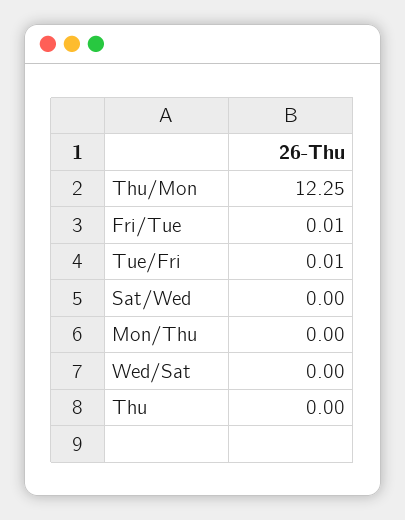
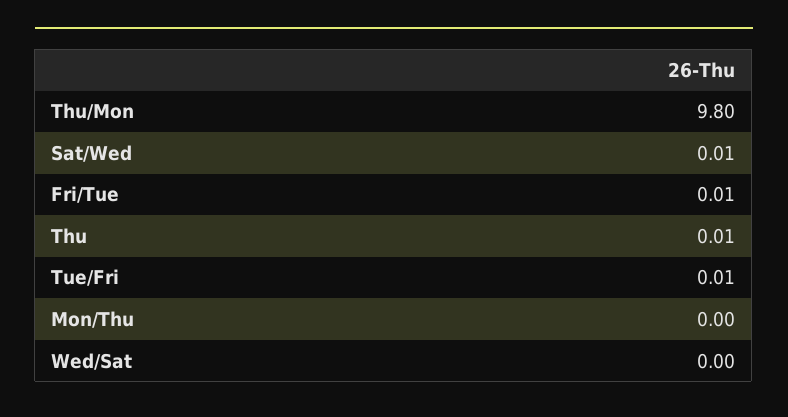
Thu/Mon: 12.25 -> 9.8
Sat/Wed: 0 -> 0.01
Thu: 0 -> 0.01

